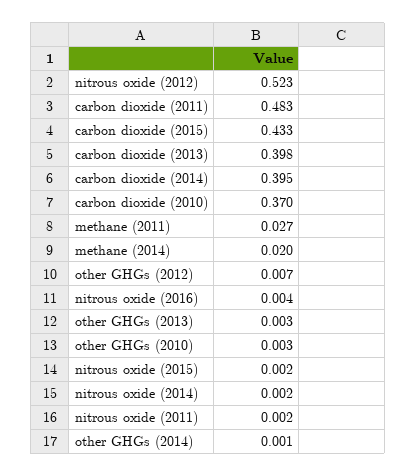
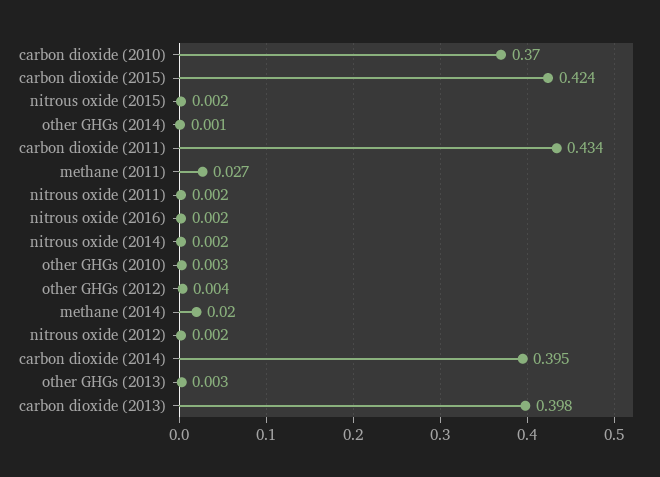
nitrous oxide (2012): 0.523 -> 0.002
carbon dioxide (2011): 0.483 -> 0.434
carbon dioxide (2015): 0.433 -> 0.424
other GHGs (2012): 0.007 -> 0.004
nitrous oxide (2016): 0.004 -> 0.002

